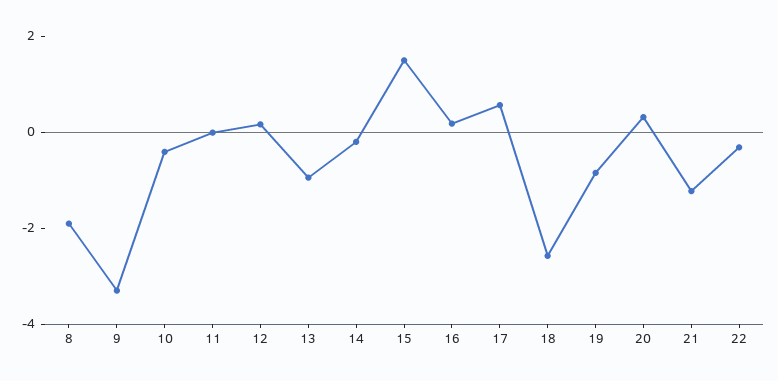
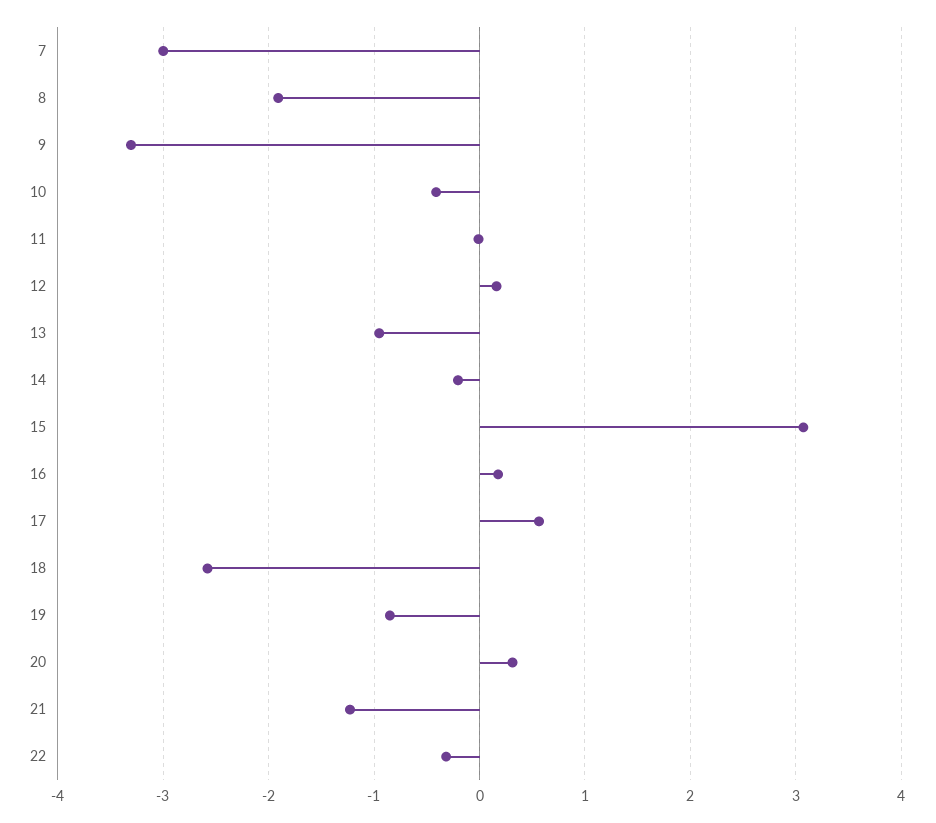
15: 1.5 -> 3.1
7: none -> -3

